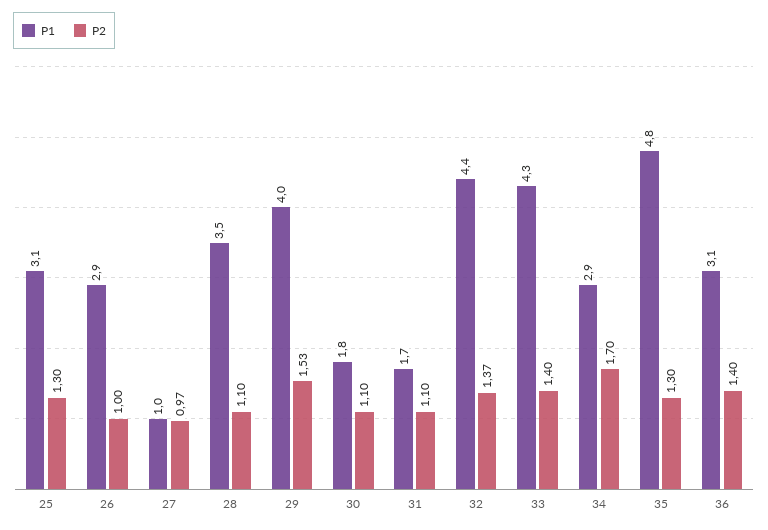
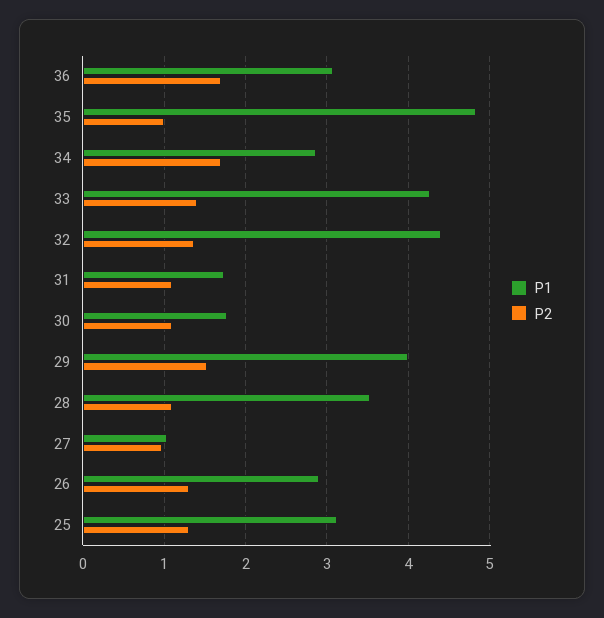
P2, 26: 1 -> 1.3
P2, 35: 1.3 -> 1
P2, 36: 1.4 -> 1.7

